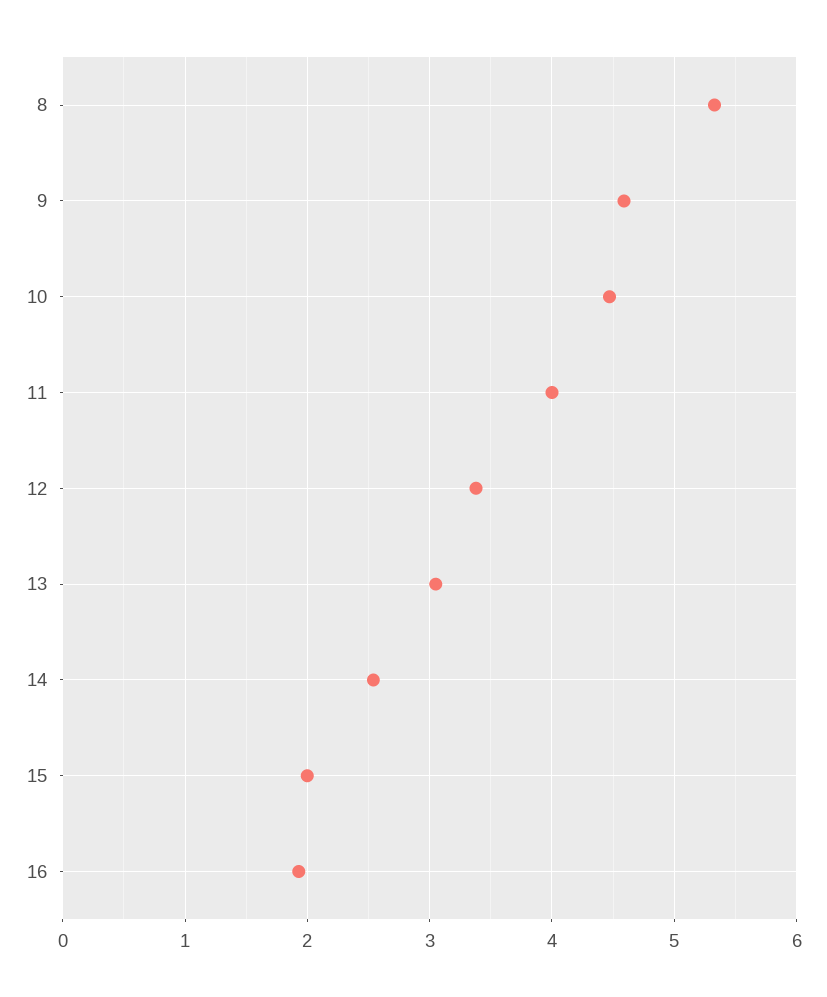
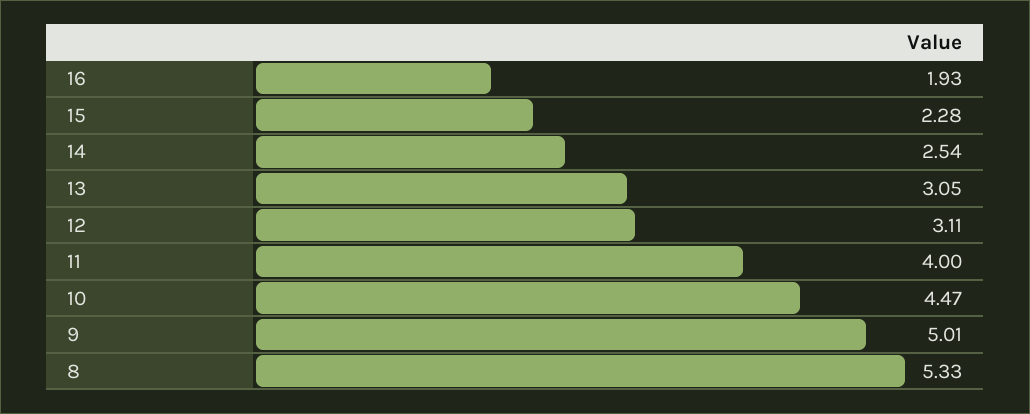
9: 4.6 -> 5.01
12: 3.4 -> 3.11
15: 2 -> 2.28

